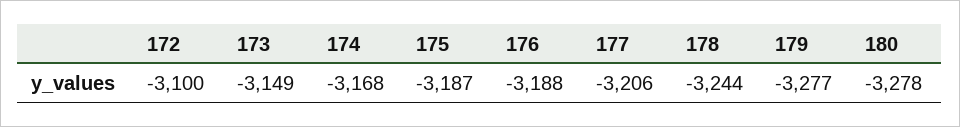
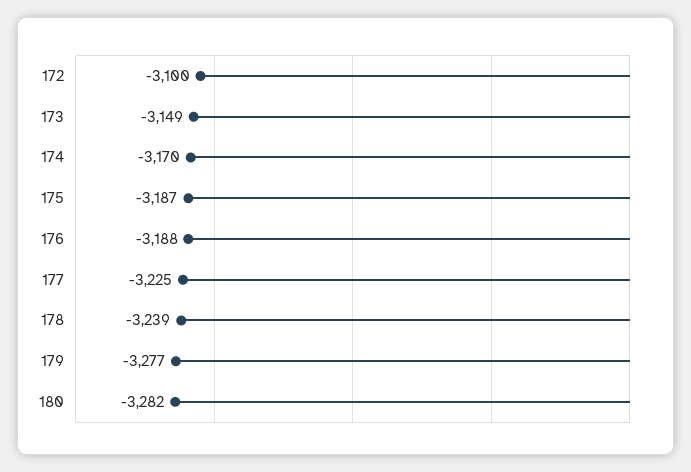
174: -3168 -> -3170
177: -3206 -> -3225
178: -3244 -> -3239
180: -3278 -> -3282

